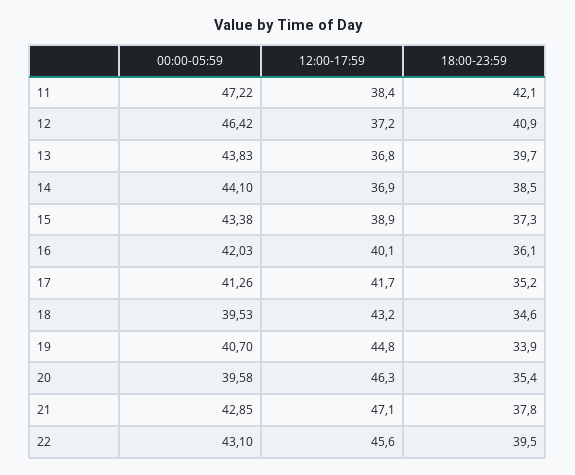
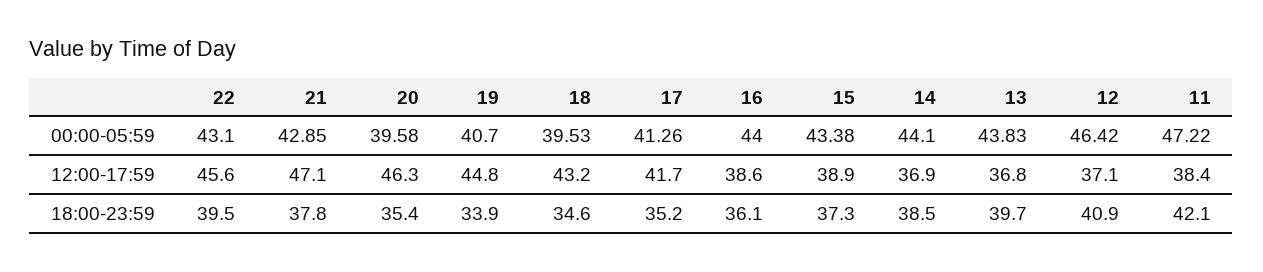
12:00-17:59, 12: 37.2 -> 37.1
00:00-05:59, 16: 42.03 -> 44
12:00-17:59, 16: 40.1 -> 38.6

